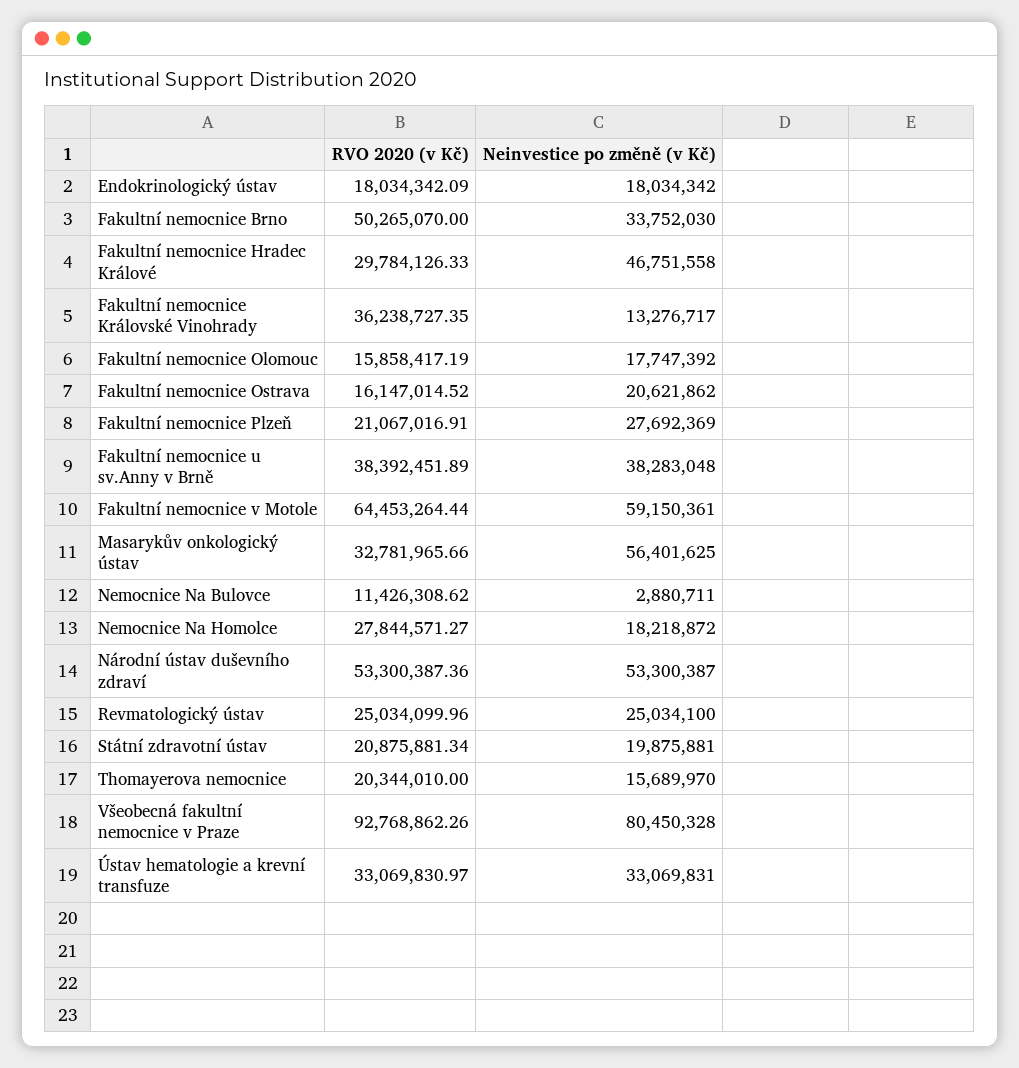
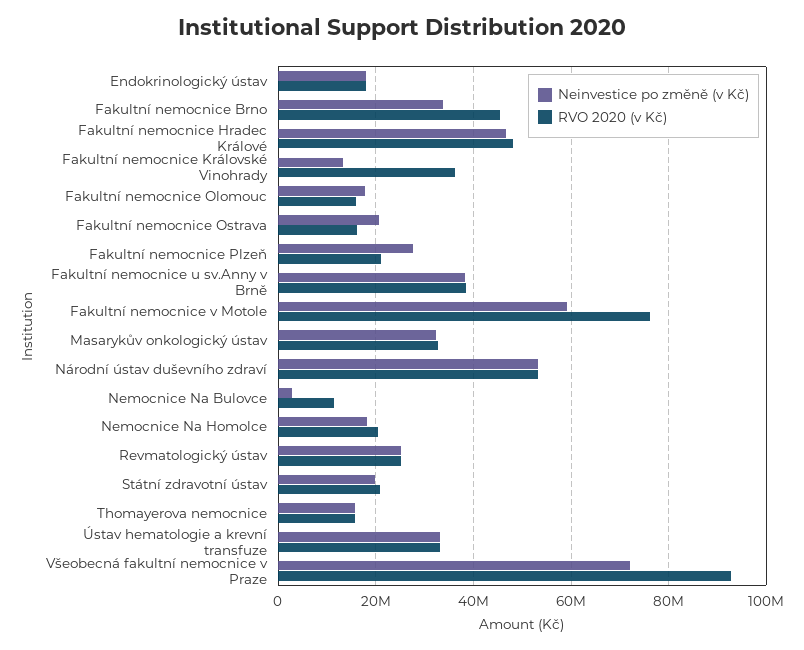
RVO 2020 (v Kč), Fakultní nemocnice Brno: 50265070 -> 46000000
RVO 2020 (v Kč), Fakultní nemocnice Hradec Králové: 29784126.33 -> 48000000
RVO 2020 (v Kč), Fakultní nemocnice v Motole: 64453264.44 -> 76000000
Neinvestice po změně (v Kč), Masarykův onkologický ústav: 56401625 -> 32000000
RVO 2020 (v Kč), Nemocnice Na Homolce: 27844571.27 -> 20000000
RVO 2020 (v Kč), Thomayerova nemocnice: 20344010 -> 16000000
Neinvestice po změně (v Kč), Všeobecná fakultní nemocnice v Praze: 80450328 -> 72000000

